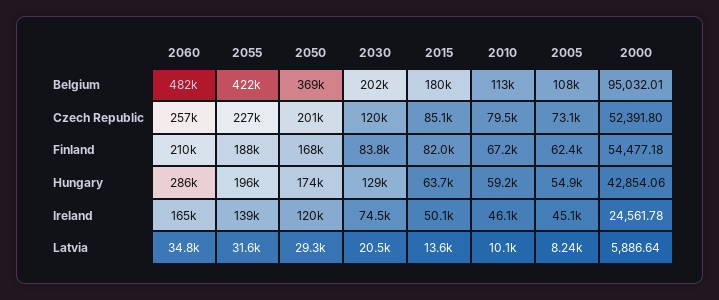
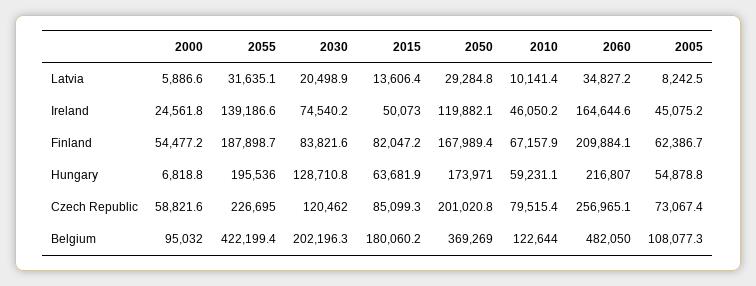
2010, Belgium: 113000 -> 122644
2000, Czech Republic: 52391.8 -> 58821.6
2060, Hungary: 286000 -> 216807
2000, Hungary: 42854.06 -> 6818.8

